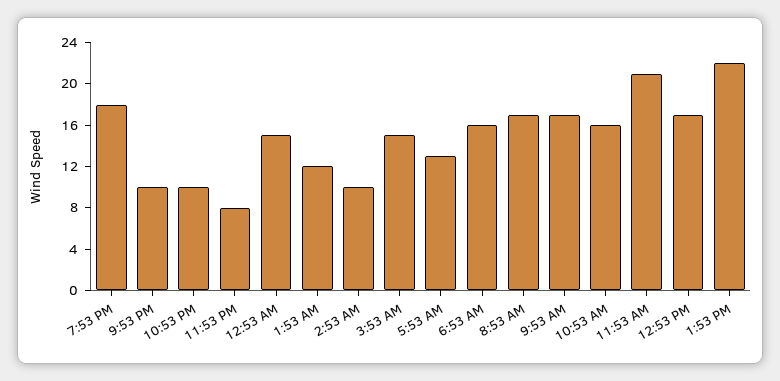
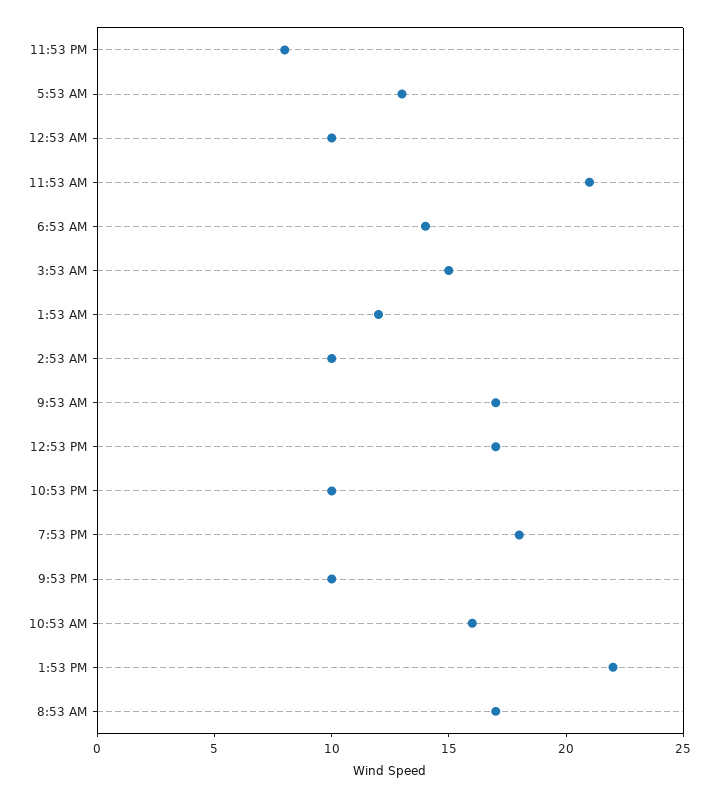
12:53 AM: 15 -> 10
6:53 AM: 16 -> 14

